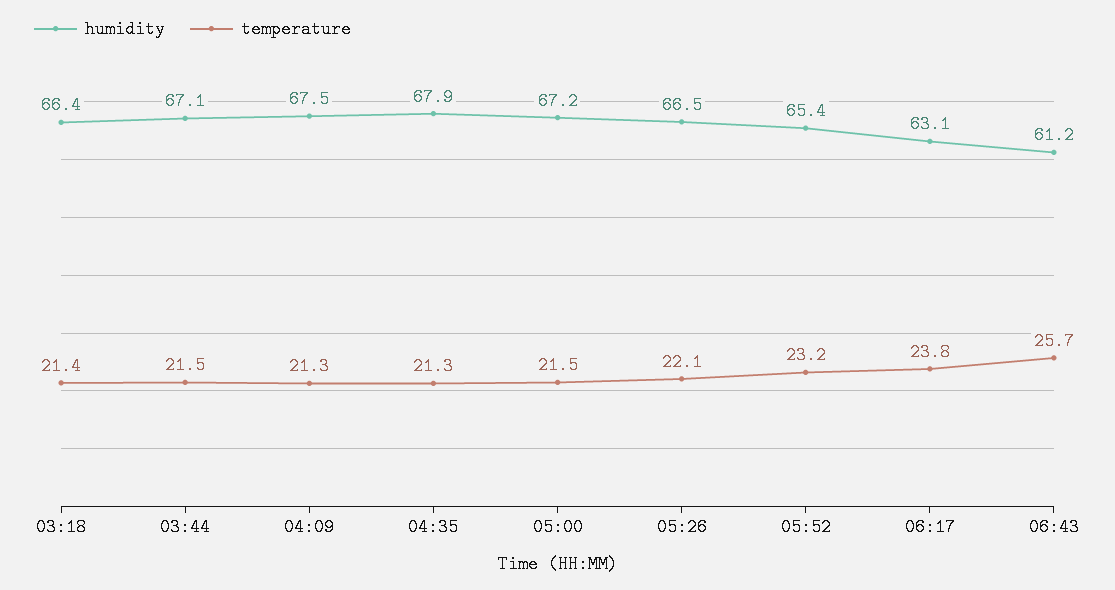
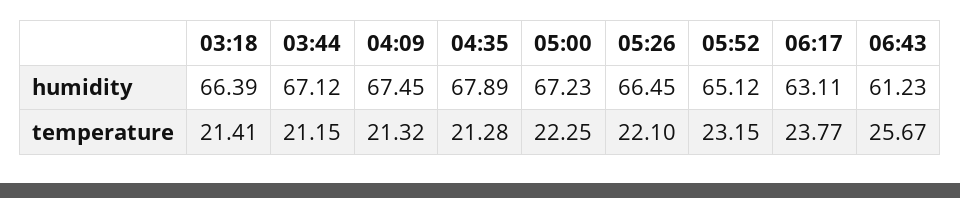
temperature, 03:44: 21.5 -> 21.15
temperature, 05:00: 21.5 -> 22.25
humidity, 05:52: 65.4 -> 65.12

